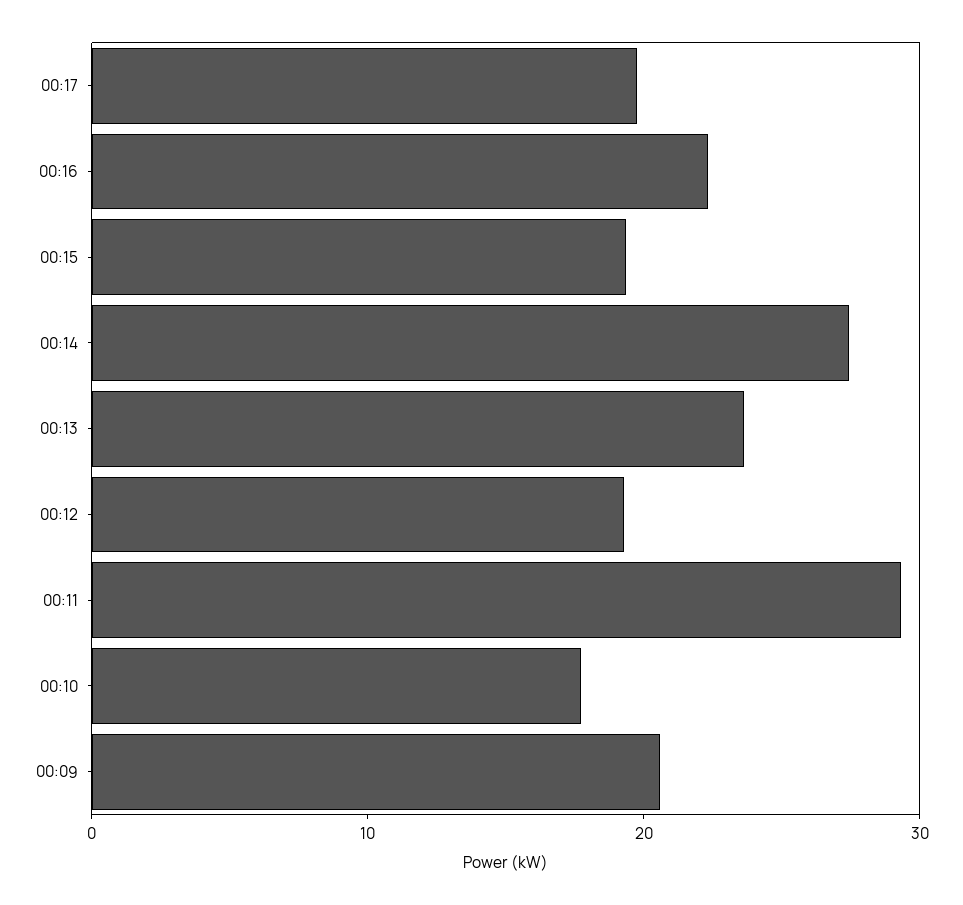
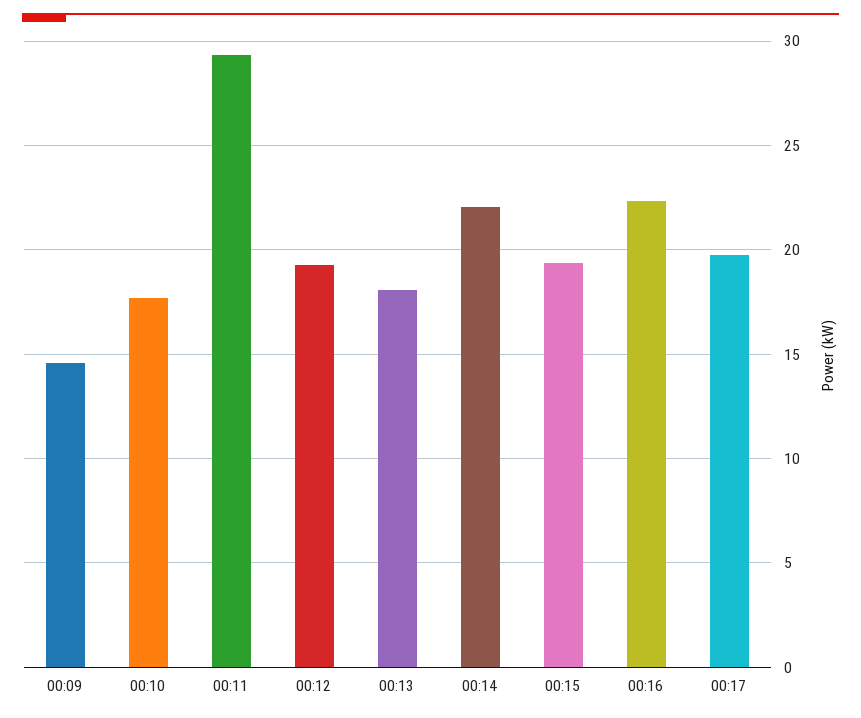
00:14: 28 -> 22
00:13: 24 -> 18
00:09: 20 -> 14.5

